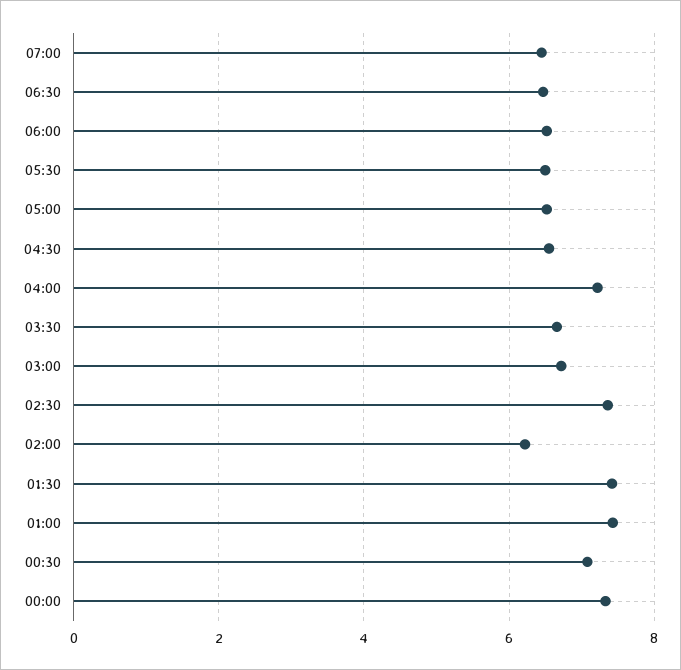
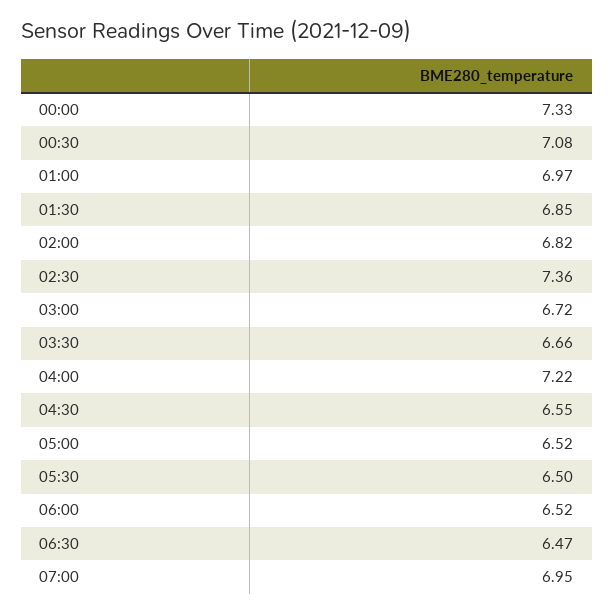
07:00: 6.4 -> 6.95
02:00: 6.2 -> 6.82
01:30: 7.4 -> 6.85
01:00: 7.4 -> 6.97

